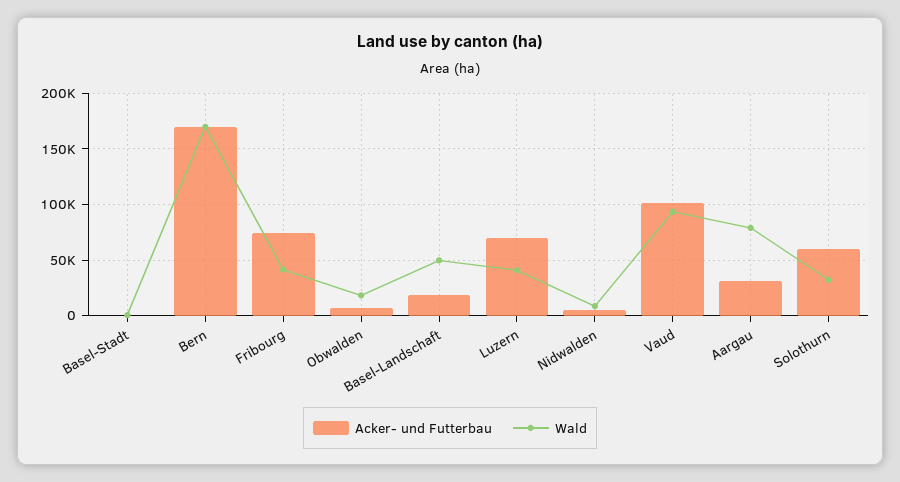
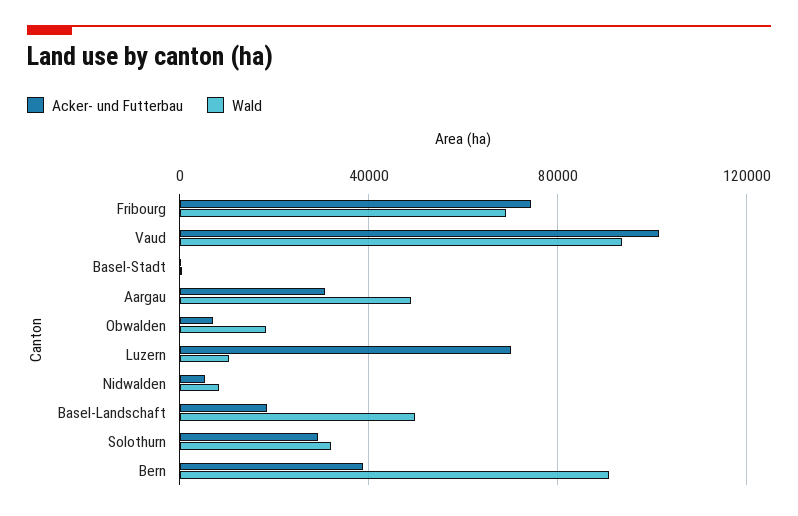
Acker- und Futterbau, Bern: 170000 -> 40000
Wald, Bern: 170000 -> 90000
Wald, Fribourg: 40000 -> 70000
Wald, Luzern: 40000 -> 10000
Wald, Aargau: 80000 -> 50000
Acker- und Futterbau, Solothurn: 60000 -> 30000

